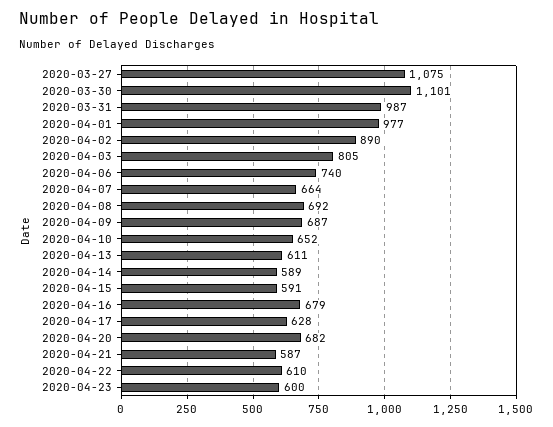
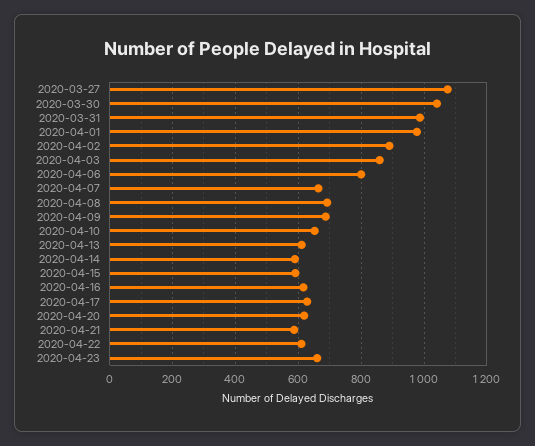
2020-03-30: 1101 -> 1040
2020-04-03: 805 -> 860
2020-04-06: 740 -> 800
2020-04-16: 679 -> 620
2020-04-20: 682 -> 620
2020-04-23: 600 -> 660

